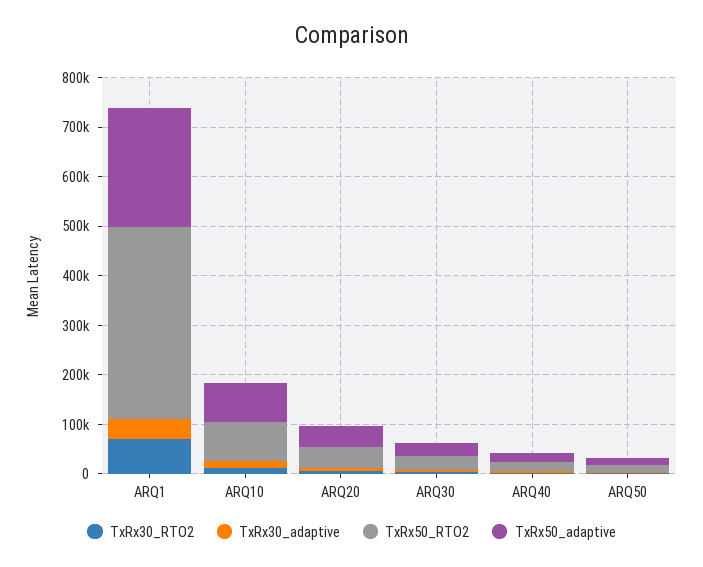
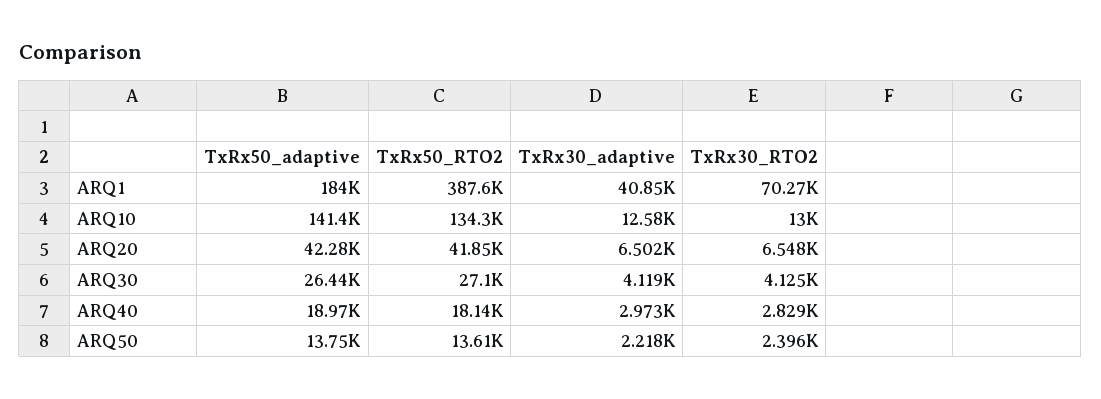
TxRx50_adaptive, ARQ1: 240000 -> 184000
TxRx50_RTO2, ARQ10: 80000 -> 134300
TxRx50_adaptive, ARQ10: 80000 -> 141400

